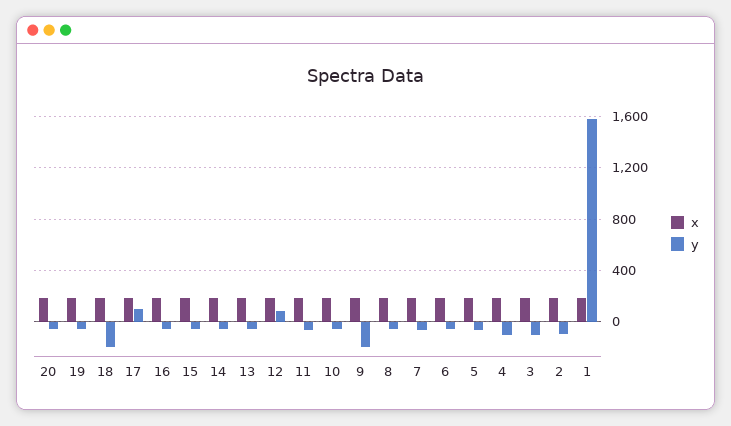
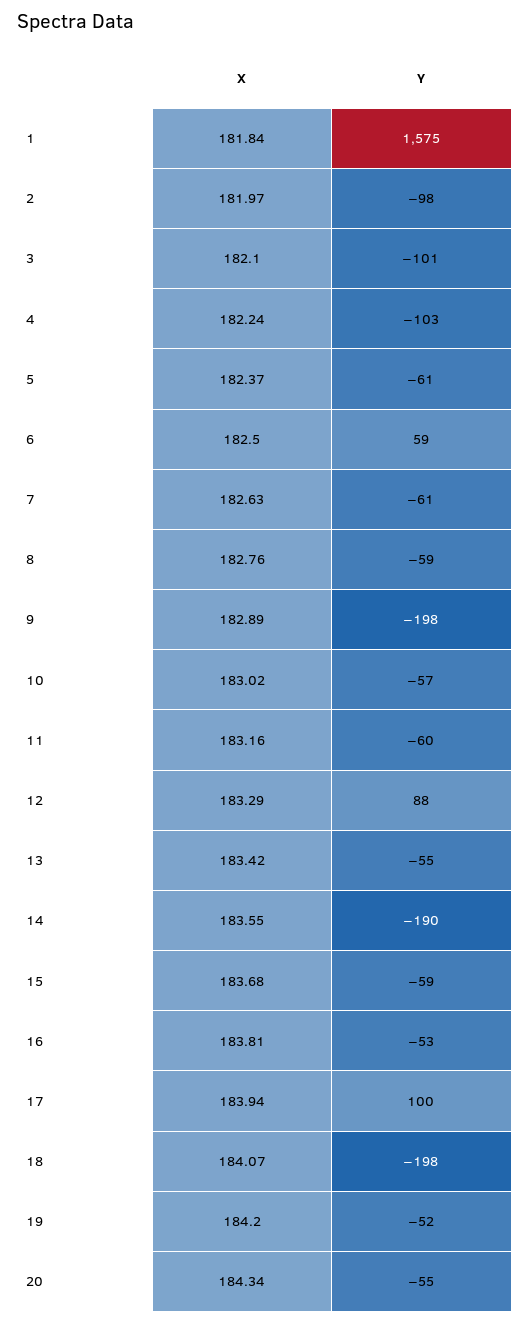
y, 14: -50 -> -190
y, 6: -50 -> 59

